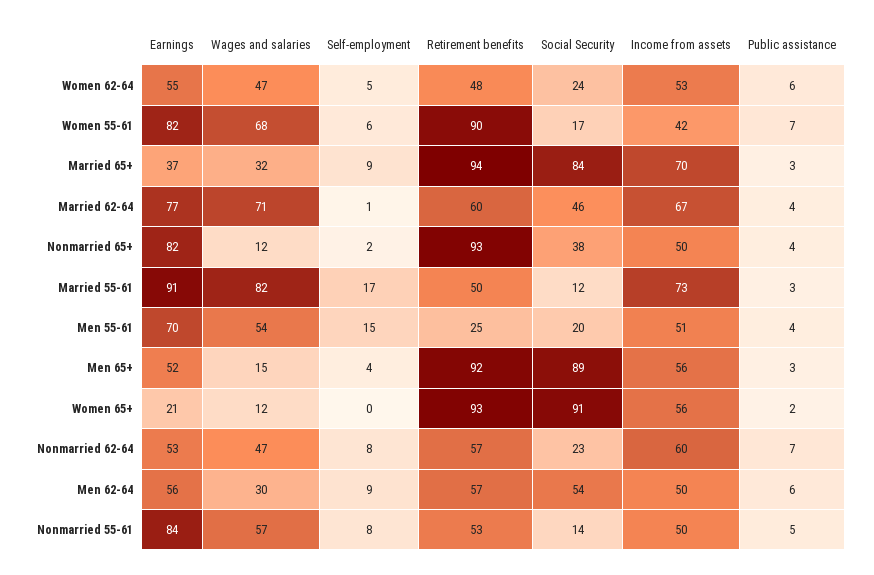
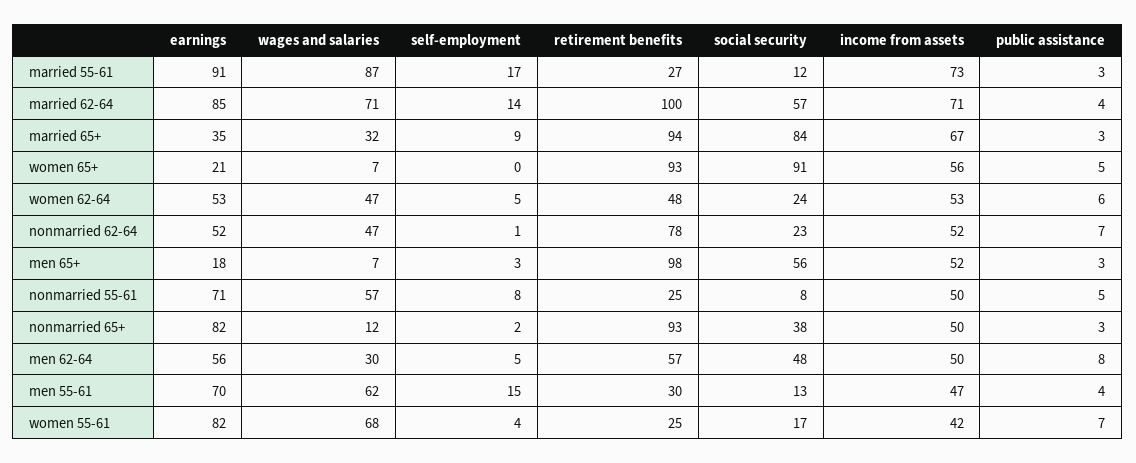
Earnings, Women 62-64: 55 -> 53
Self-employment, Women 55-61: 6 -> 4
Retirement benefits, Women 55-61: 90 -> 25
Earnings, Married 65+: 37 -> 35
Income from assets, Married 65+: 70 -> 67
Earnings, Married 62-64: 77 -> 85
Self-employment, Married 62-64: 1 -> 14
Retirement benefits, Married 62-64: 60 -> 100
Social Security, Married 62-64: 46 -> 57
Income from assets, Married 62-64: 67 -> 71
Public assistance, Nonmarried 65+: 4 -> 3
Wages and salaries, Married 55-61: 82 -> 87
Retirement benefits, Married 55-61: 50 -> 27
Wages and salaries, Men 55-61: 54 -> 62
Retirement benefits, Men 55-61: 25 -> 30
Social Security, Men 55-61: 20 -> 13
Income from assets, Men 55-61: 51 -> 47
Earnings, Men 65+: 52 -> 18
Wages and salaries, Men 65+: 15 -> 7
Self-employment, Men 65+: 4 -> 3
Retirement benefits, Men 65+: 92 -> 98
Social Security, Men 65+: 89 -> 56
Income from assets, Men 65+: 56 -> 52
Wages and salaries, Women 65+: 12 -> 7
Public assistance, Women 65+: 2 -> 5
Earnings, Nonmarried 62-64: 53 -> 52
Self-employment, Nonmarried 62-64: 8 -> 1
Retirement benefits, Nonmarried 62-64: 57 -> 78
Income from assets, Nonmarried 62-64: 60 -> 52
Self-employment, Men 62-64: 9 -> 5
Social Security, Men 62-64: 54 -> 48
Public assistance, Men 62-64: 6 -> 8
Earnings, Nonmarried 55-61: 84 -> 71
Retirement benefits, Nonmarried 55-61: 53 -> 25
Social Security, Nonmarried 55-61: 14 -> 8

